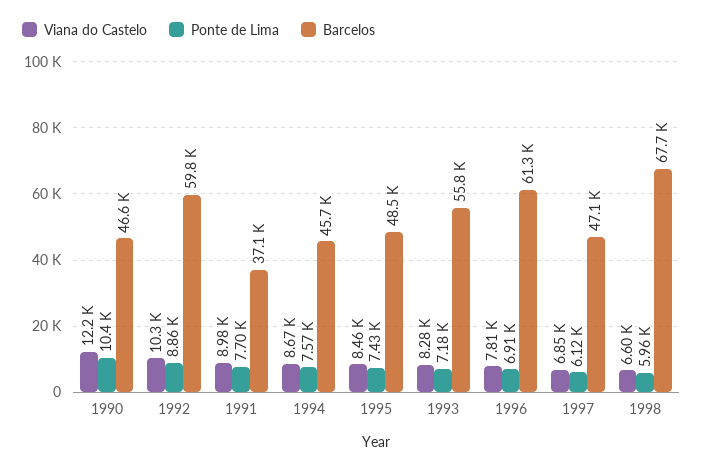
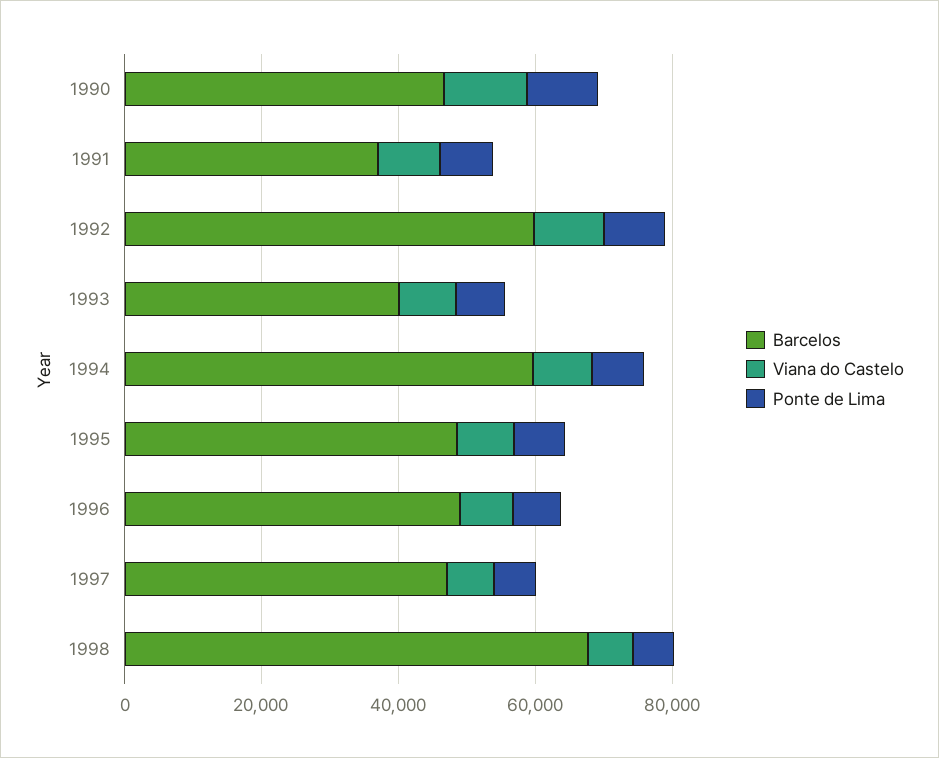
Barcelos, 1994: 45700 -> 60000
Barcelos, 1993: 55800 -> 40000
Barcelos, 1996: 61300 -> 50000

